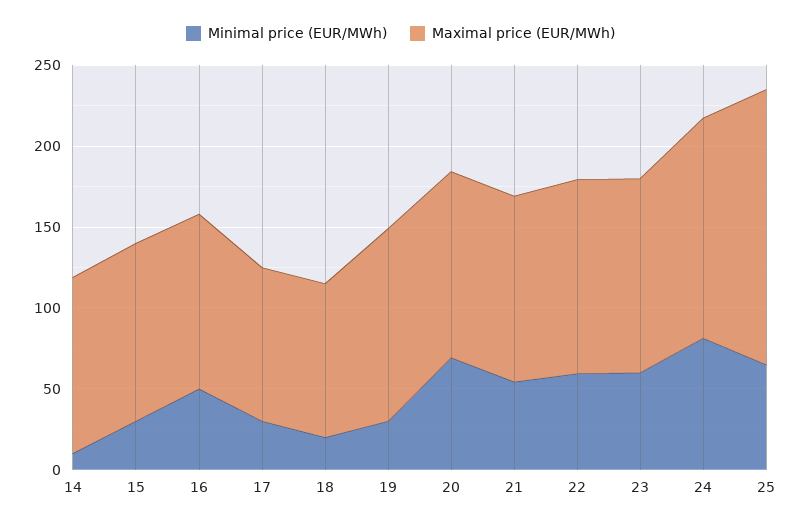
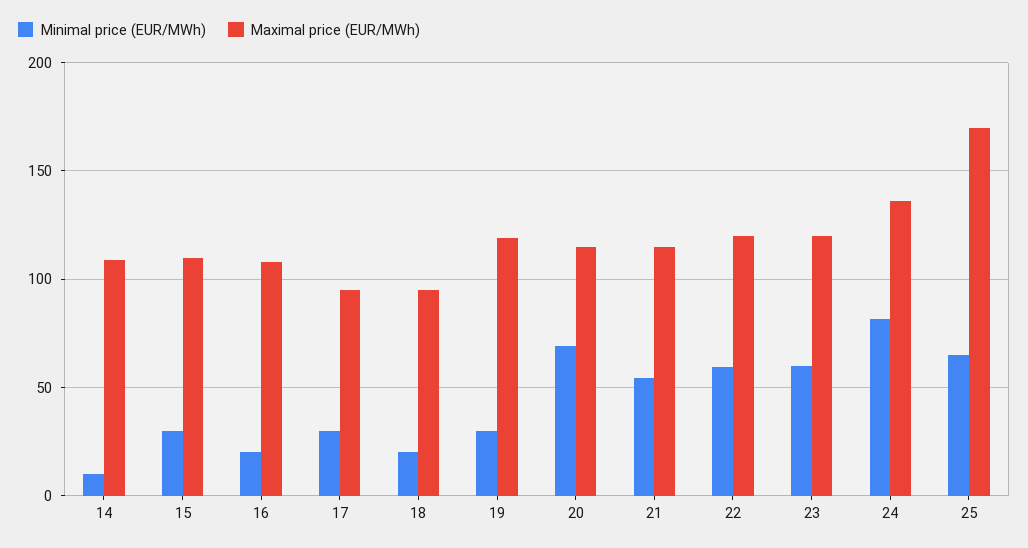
Minimal price (EUR/MWh), 16: 50 -> 20

